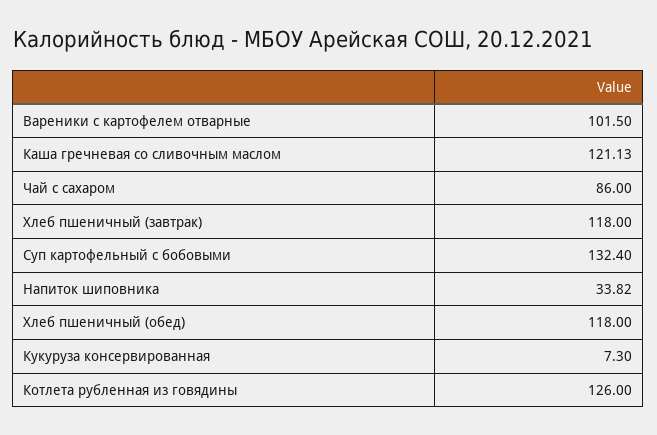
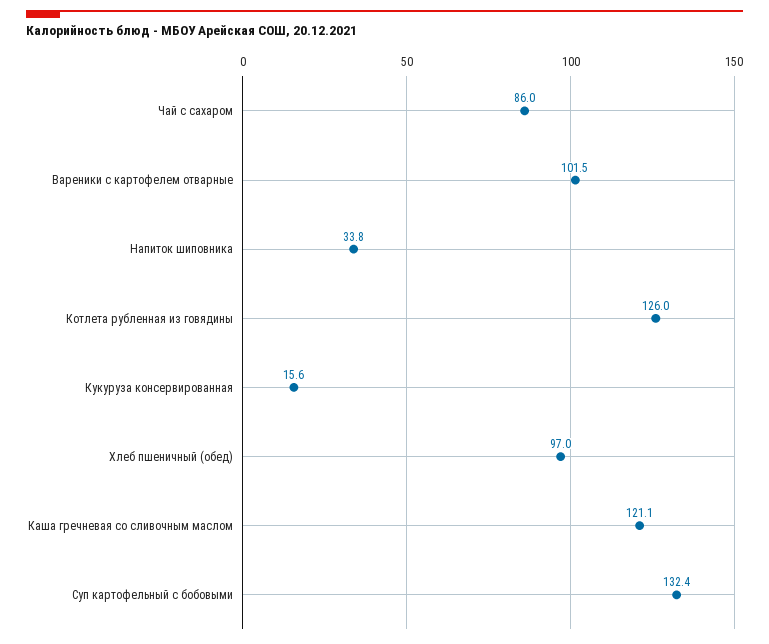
Хлеб пшеничный (завтрак): 118 -> none
Хлеб пшеничный (обед): 118 -> 97
Кукуруза консервированная: 7.3 -> 15.6

